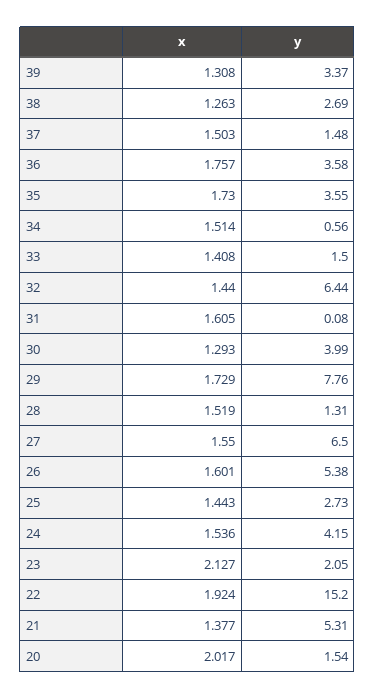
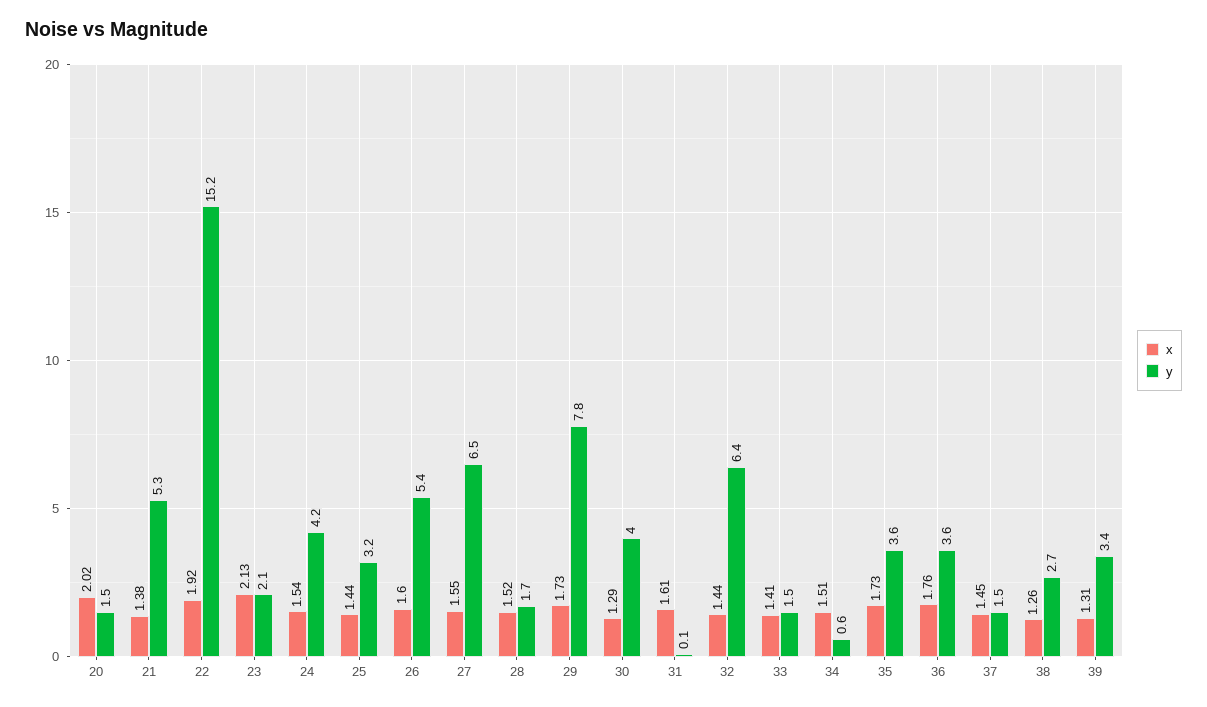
x, 37: 1.503 -> 1.45
y, 28: 1.31 -> 1.7
y, 25: 2.73 -> 3.2

